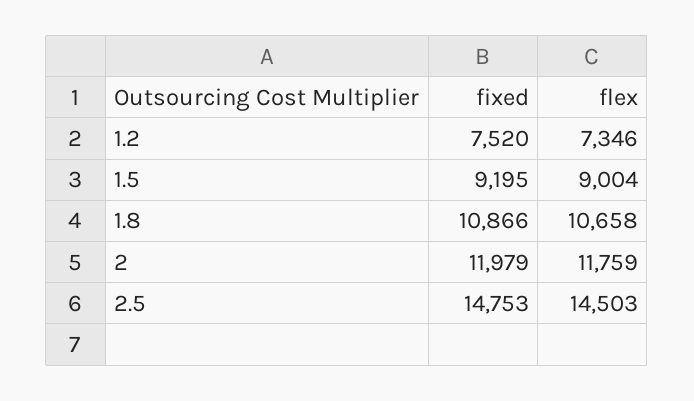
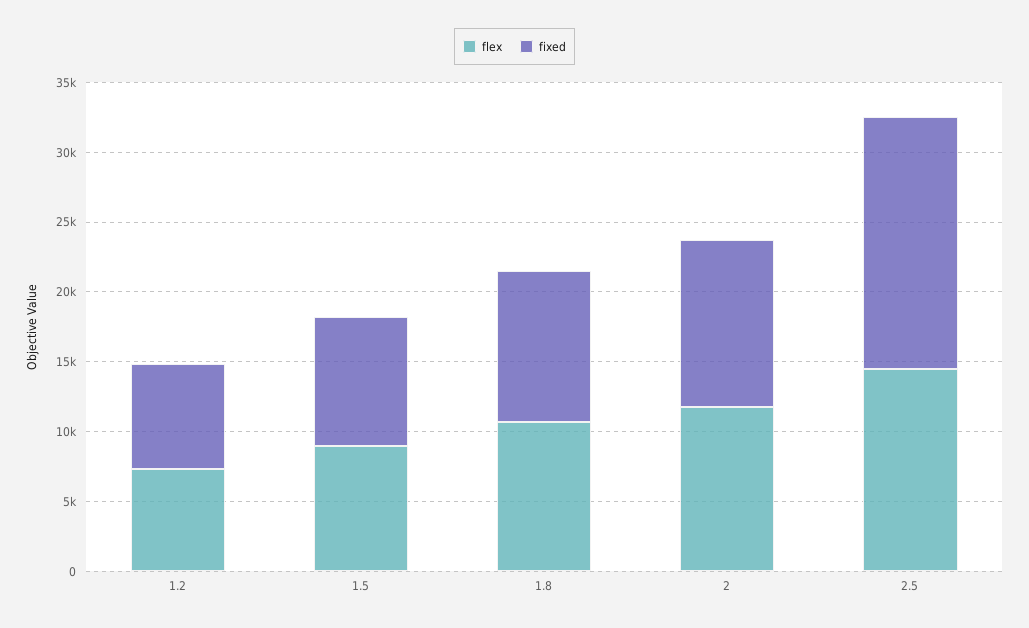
fixed, 2.5: 14753 -> 18000

